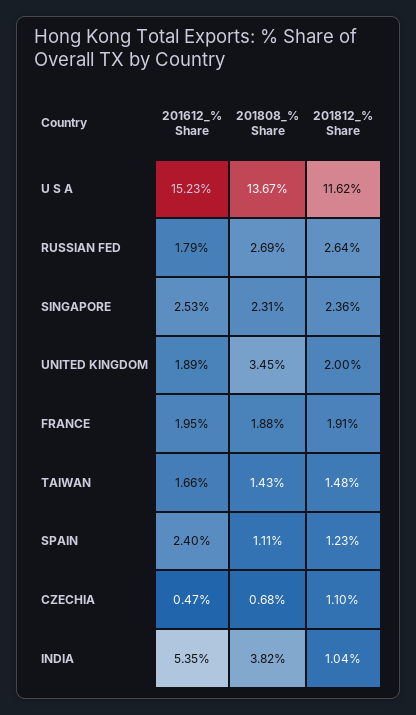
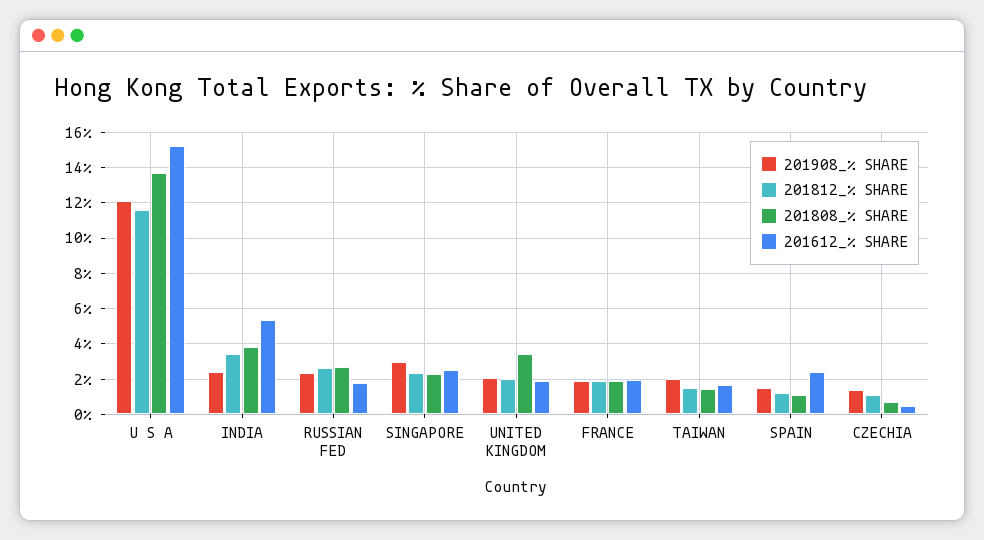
201812_% Share, INDIA: 1.04 -> 3.5
201908_% SHARE, U S A: none -> 12
201908_% SHARE, INDIA: none -> 2.5
201908_% SHARE, RUSSIAN FED: none -> 2.5
201908_% SHARE, SINGAPORE: none -> 3
201908_% SHARE, UNITED KINGDOM: none -> 2
201908_% SHARE, FRANCE: none -> 2
201908_% SHARE, TAIWAN: none -> 2
201908_% SHARE, SPAIN: none -> 1.5
201908_% SHARE, CZECHIA: none -> 1.5

